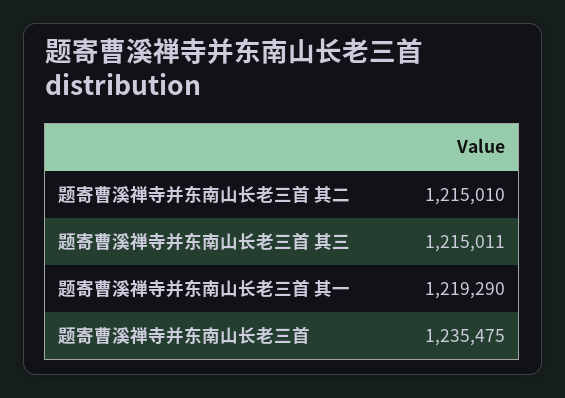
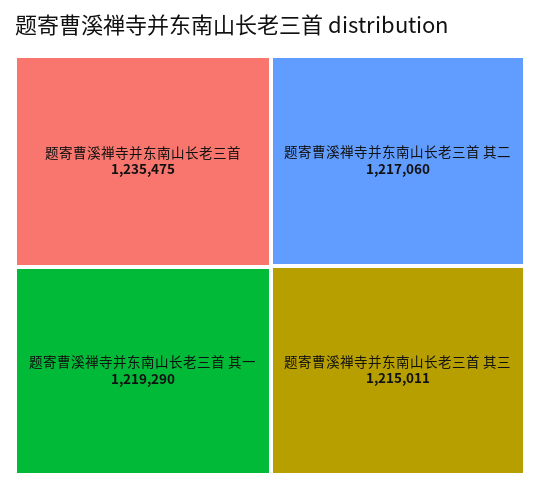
题寄曹溪禅寺并东南山长老三首 其二: 1215010 -> 1217060

